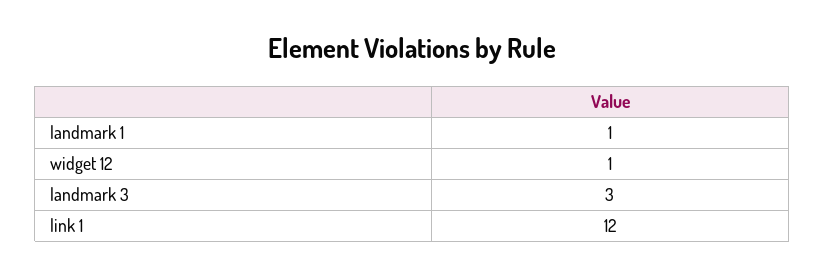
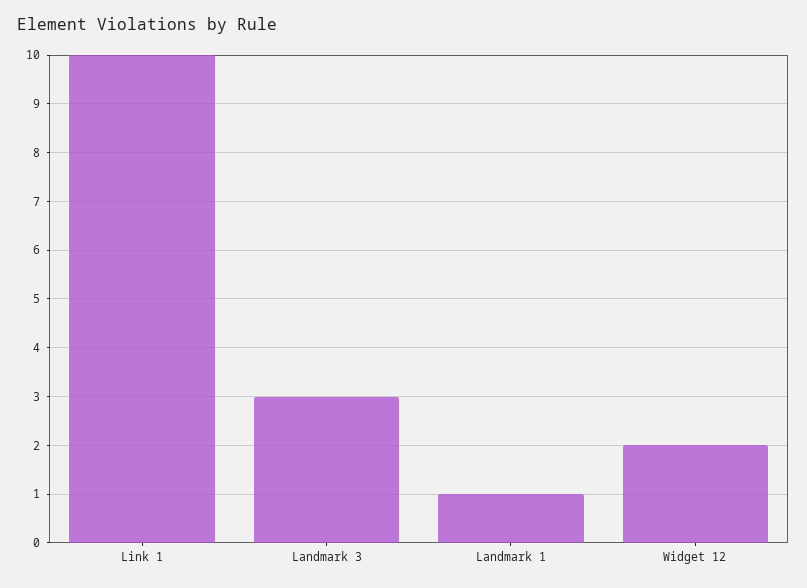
widget 12: 1 -> 2
link 1: 12 -> 10

